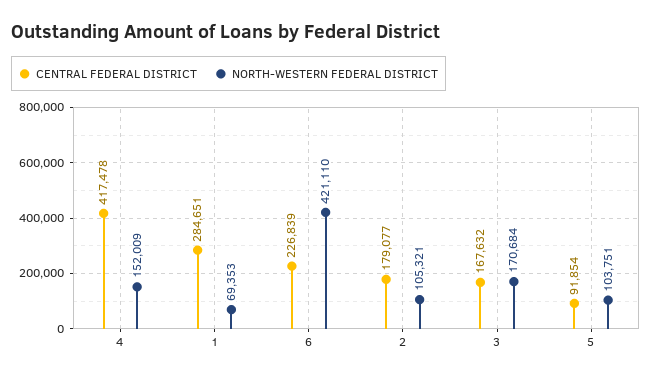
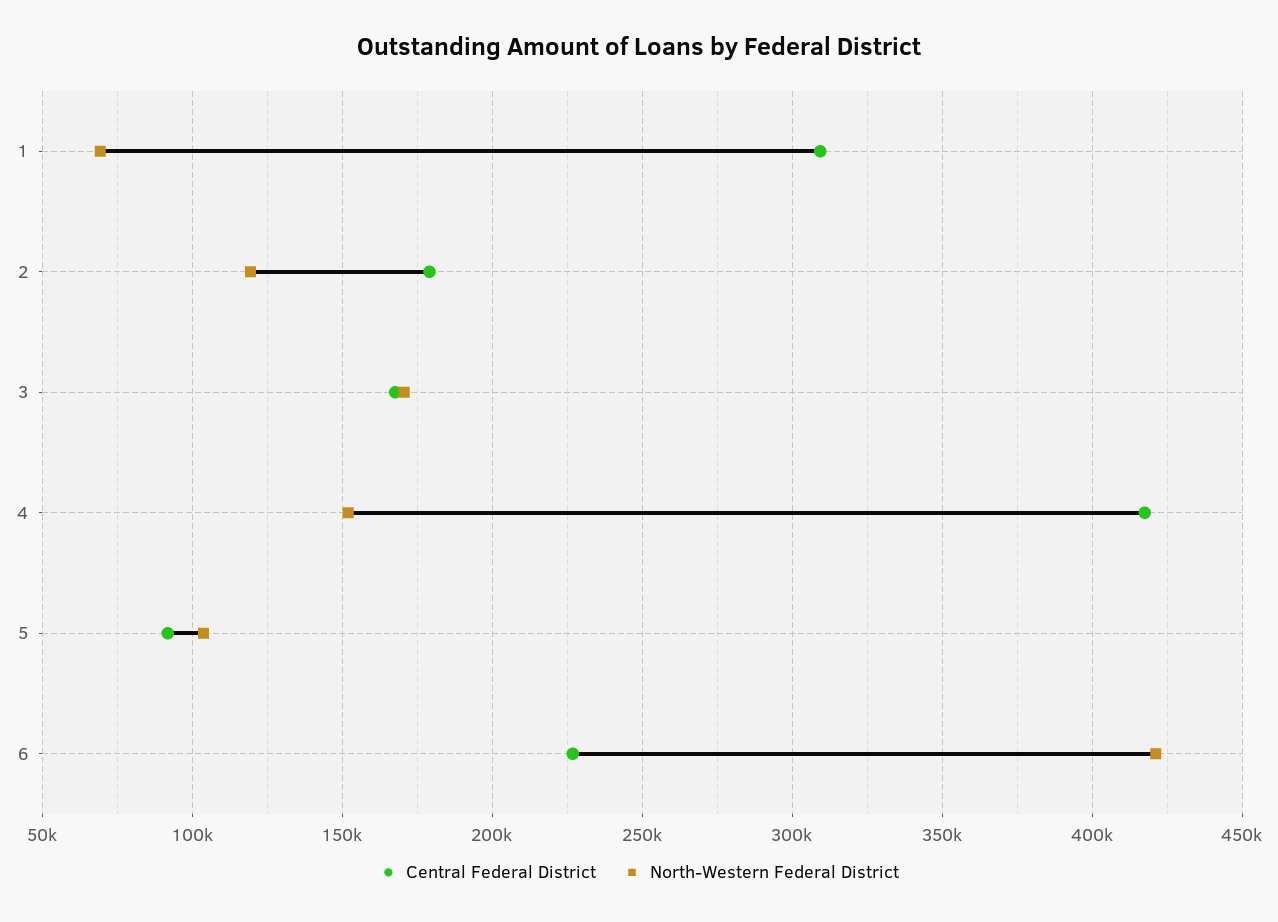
CENTRAL FEDERAL DISTRICT, 1: 284651 -> 310000
NORTH-WESTERN FEDERAL DISTRICT, 2: 105321 -> 120000

